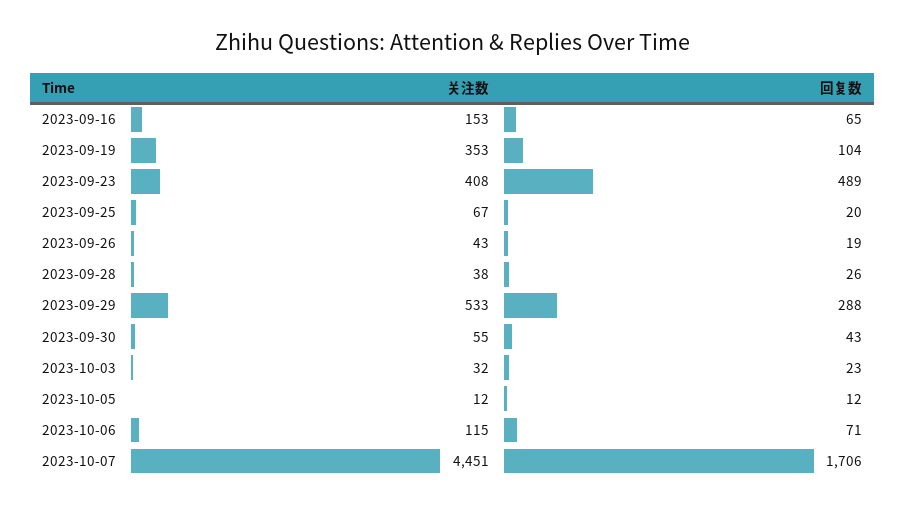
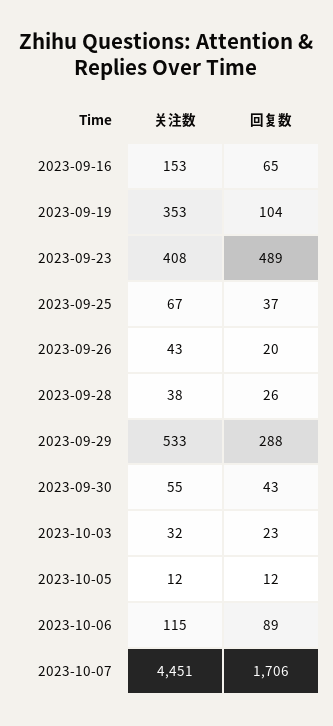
回复数, 2023-09-25: 20 -> 37
回复数, 2023-09-26: 19 -> 20
回复数, 2023-10-06: 71 -> 89

